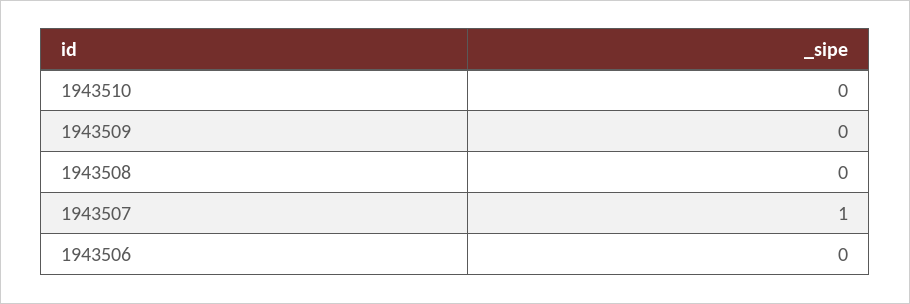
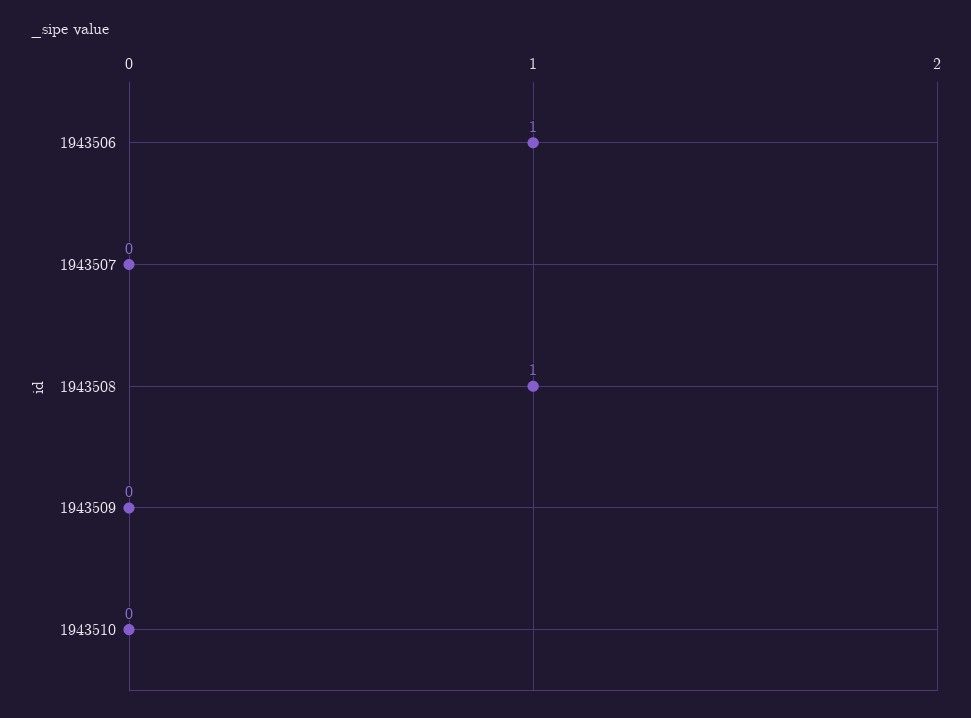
1943508: 0 -> 1
1943507: 1 -> 0
1943506: 0 -> 1

